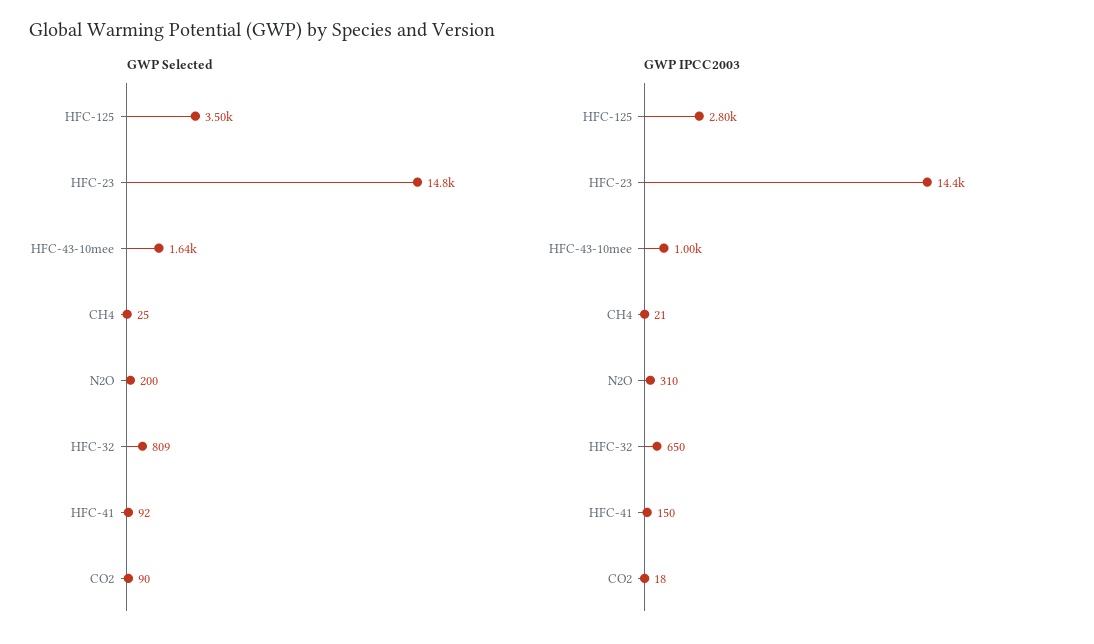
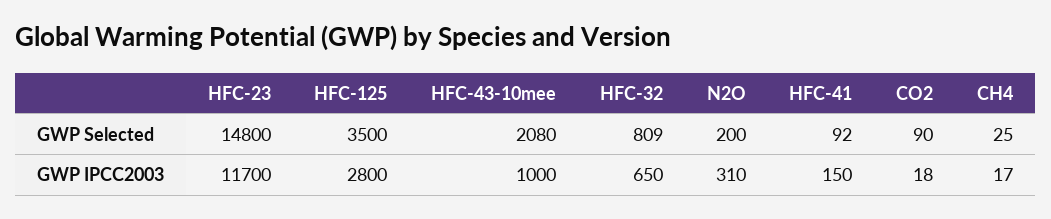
GWP Selected, HFC-43-10mee: 1640 -> 2080
GWP IPCC2003, HFC-23: 14400 -> 11700
GWP IPCC2003, CH4: 21 -> 17

